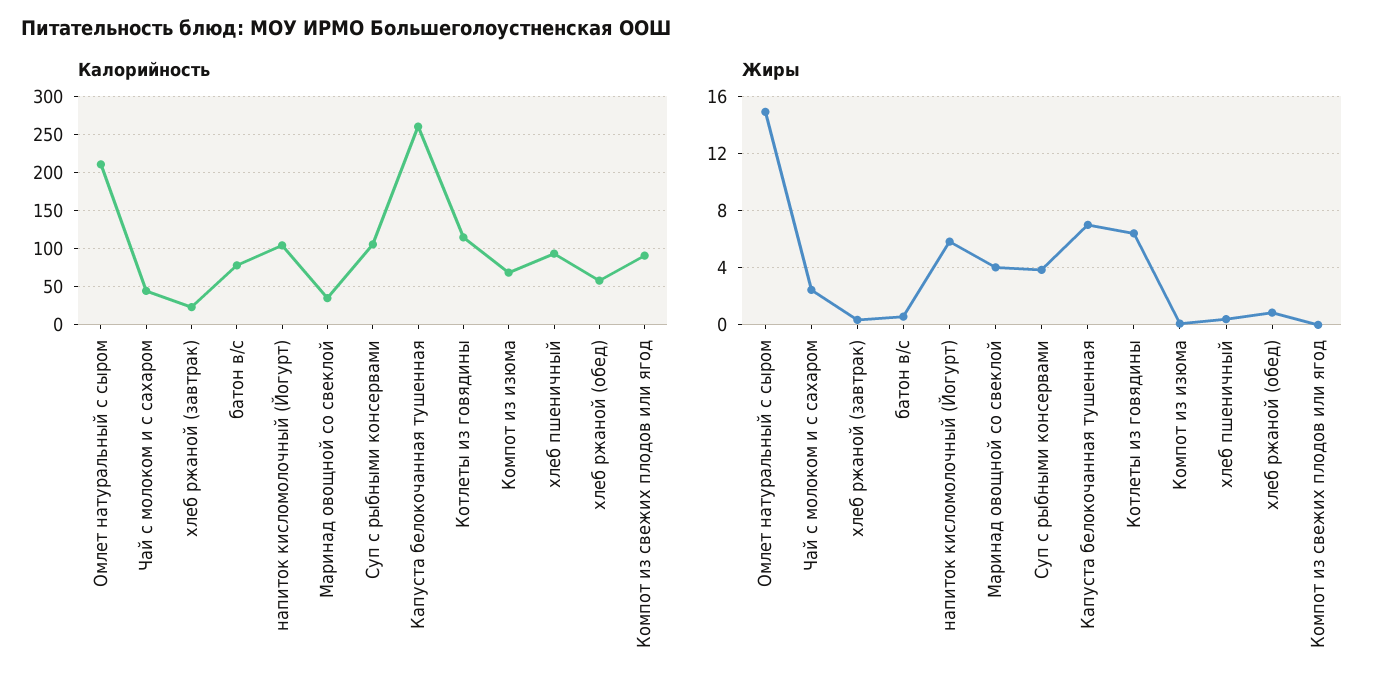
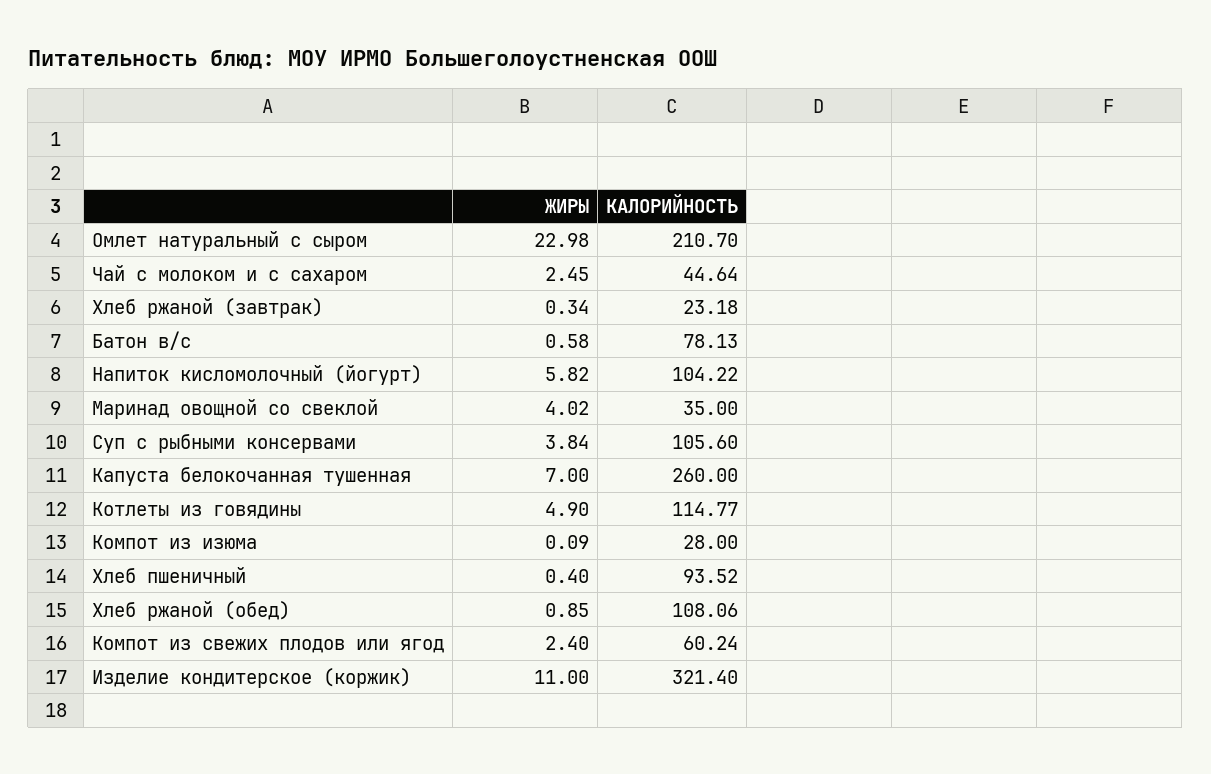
Калорийность, Компот из изюма: 70 -> 28
Калорийность, хлеб ржаной (обед): 60 -> 108.06
Калорийность, Компот из свежих плодов или ягод: 90 -> 60.24
Жиры, Омлет натуральный с сыром: 15 -> 22.98
Жиры, Котлеты из говядины: 6.5 -> 4.9
Жиры, Компот из свежих плодов или ягод: 0 -> 2.4
Жиры, Изделие кондитерское (коржик): none -> 11
Калорийность, Изделие кондитерское (коржик): none -> 321.4

